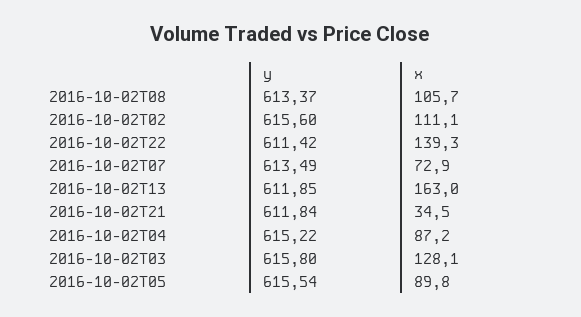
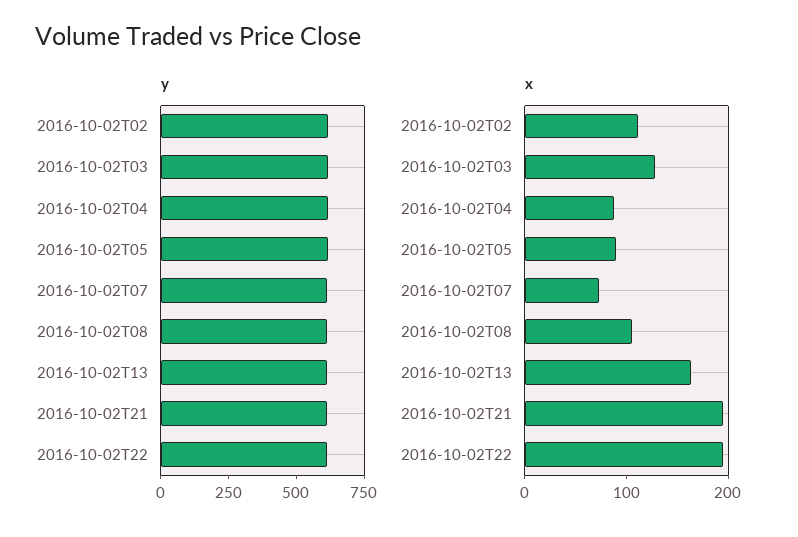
x, 2016-10-02T22: 139.3 -> 200
x, 2016-10-02T21: 34.5 -> 200

